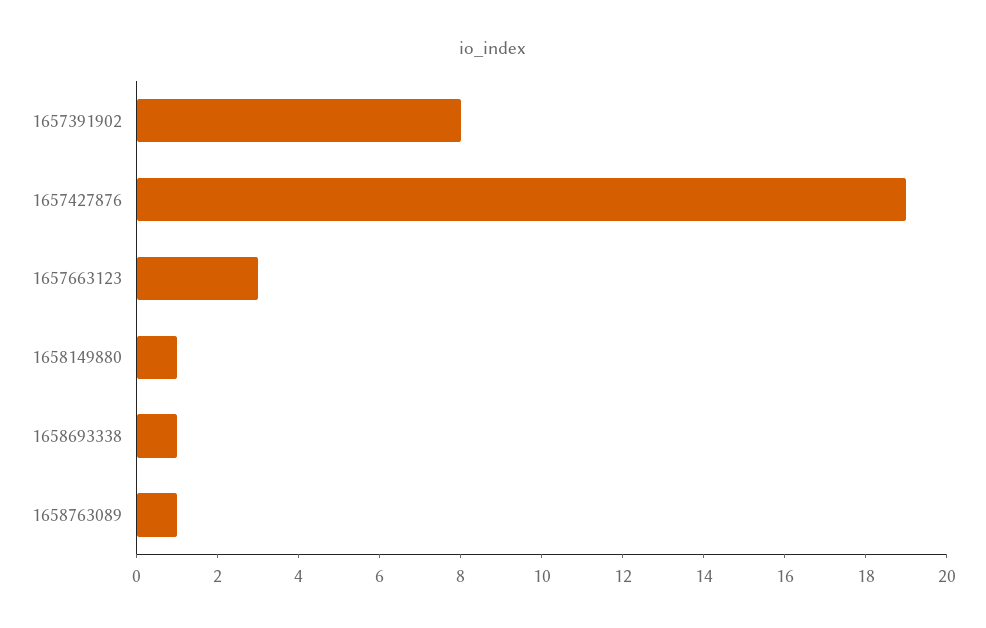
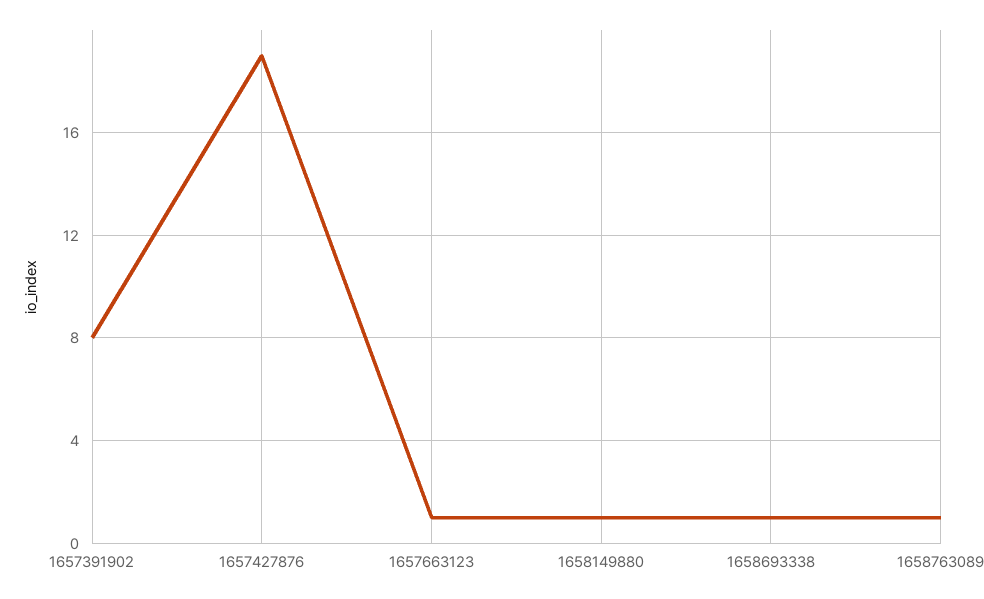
1657663123: 3 -> 1

